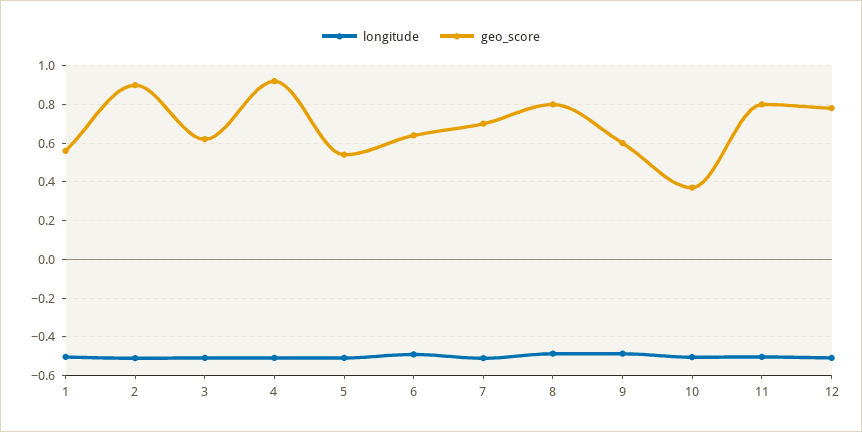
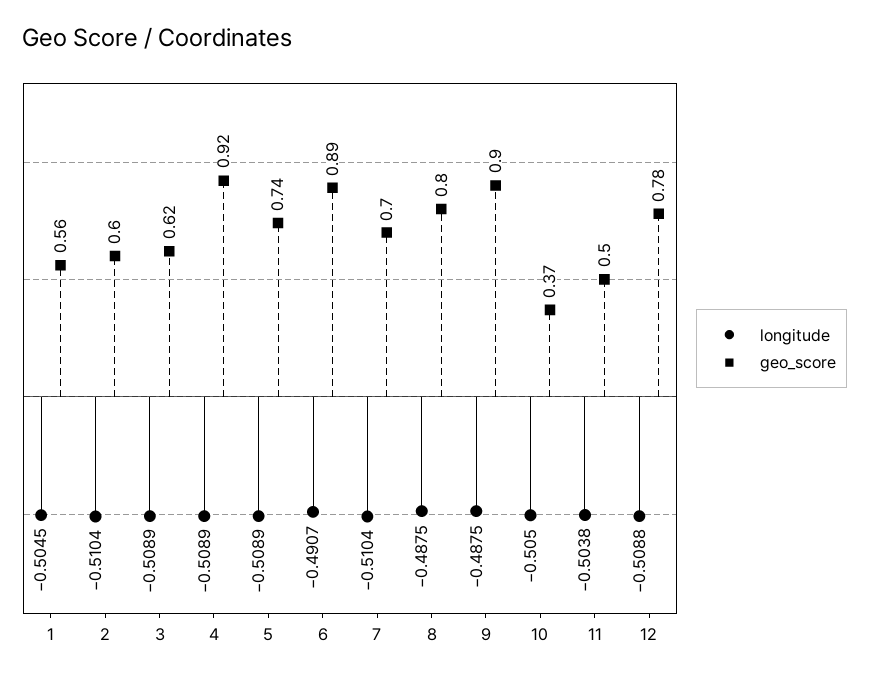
geo_score, 2: 0.9 -> 0.6
geo_score, 5: 0.55 -> 0.74
geo_score, 6: 0.65 -> 0.89
geo_score, 9: 0.6 -> 0.9
geo_score, 11: 0.8 -> 0.5

